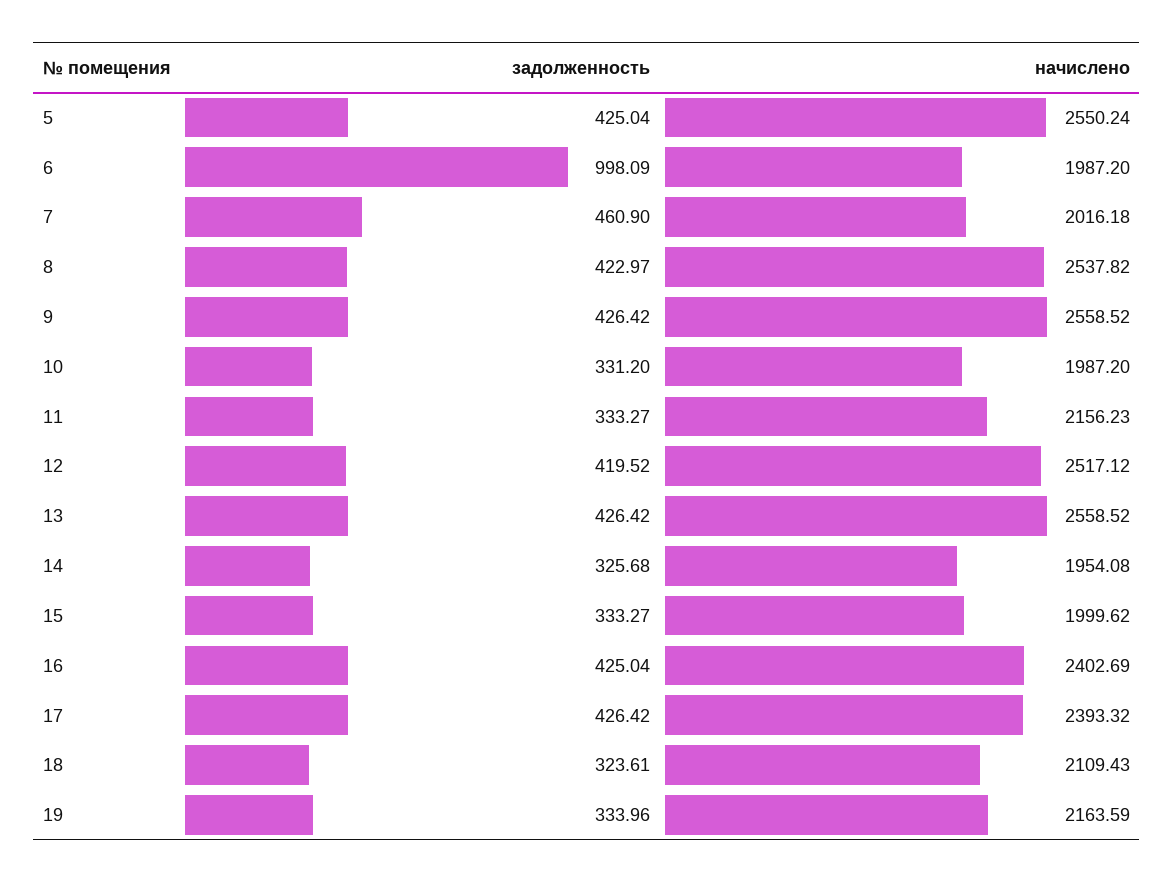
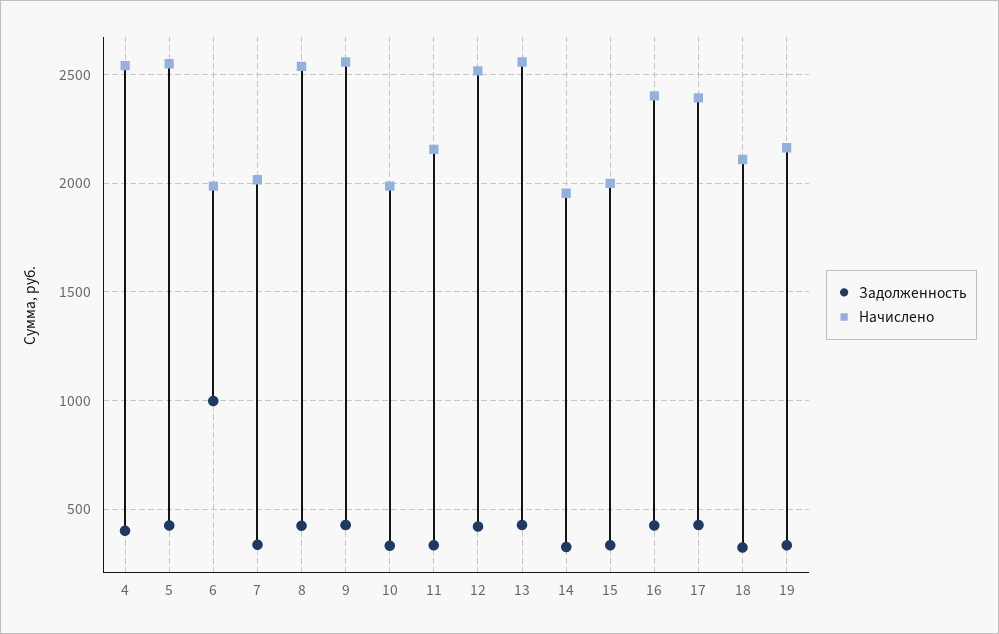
задолженность, 7: 460.9 -> 350
задолженность, 4: none -> 400
начислено, 4: none -> 2550

